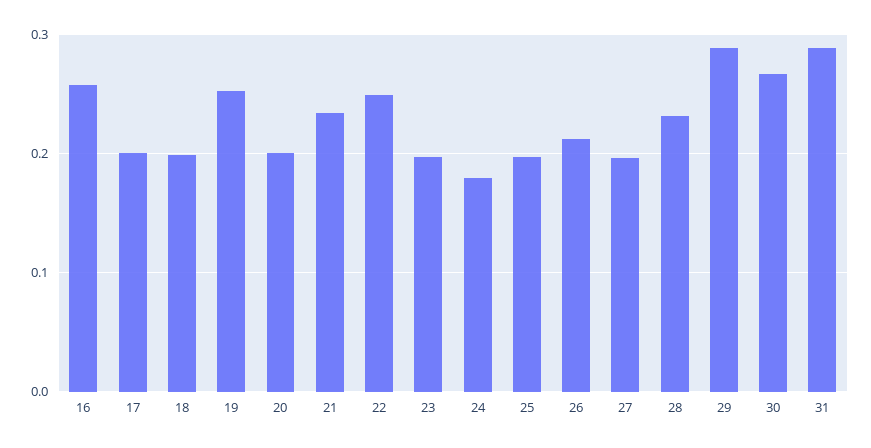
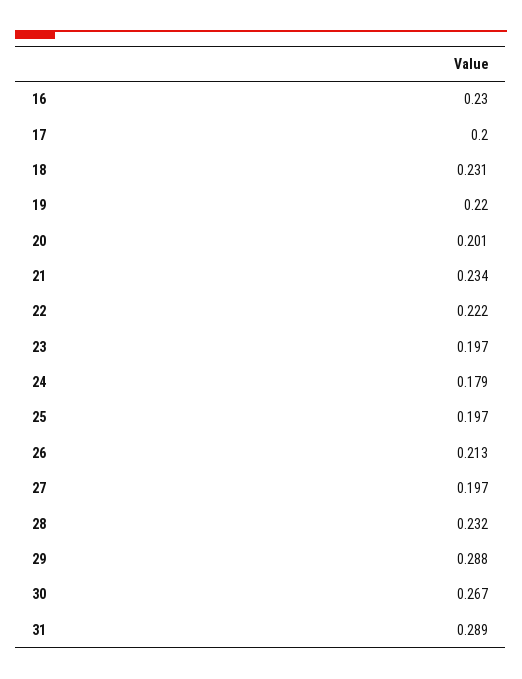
16: 0.26 -> 0.23
18: 0.2 -> 0.231
19: 0.25 -> 0.22
22: 0.25 -> 0.222

